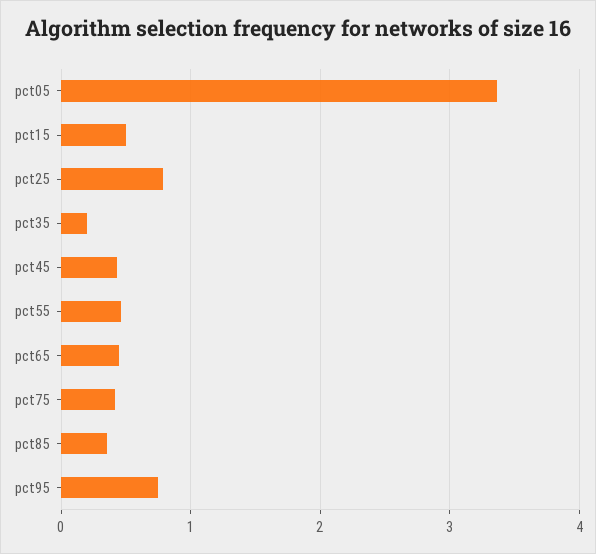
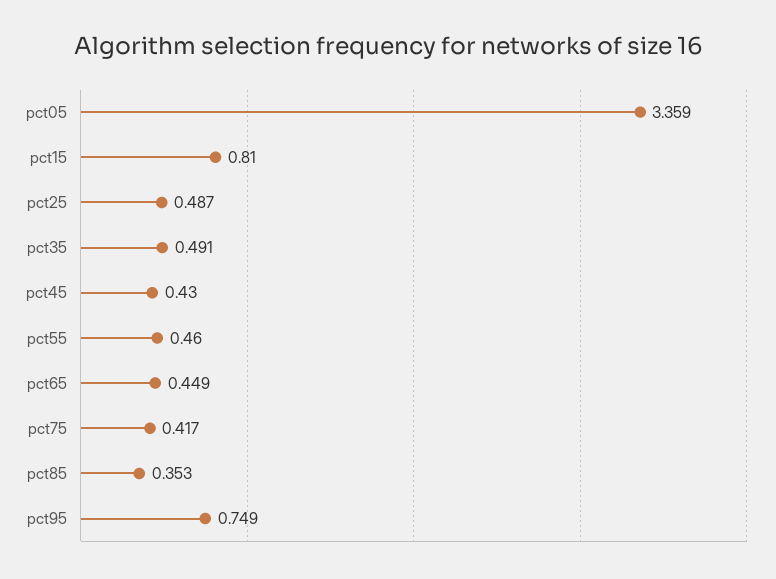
pct15: 0.5 -> 0.81
pct25: 0.8 -> 0.487
pct35: 0.2 -> 0.491

